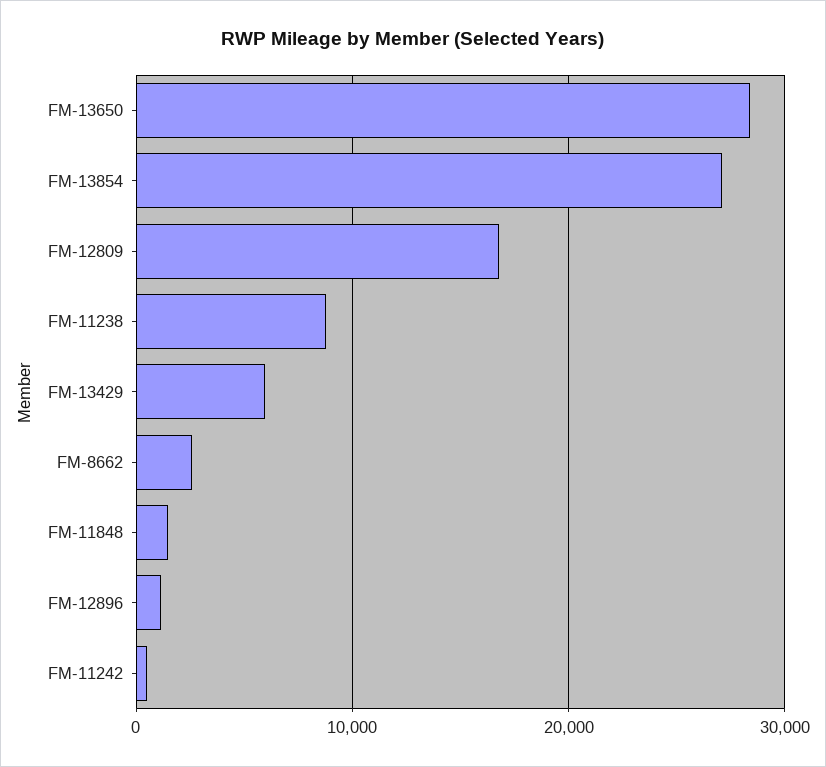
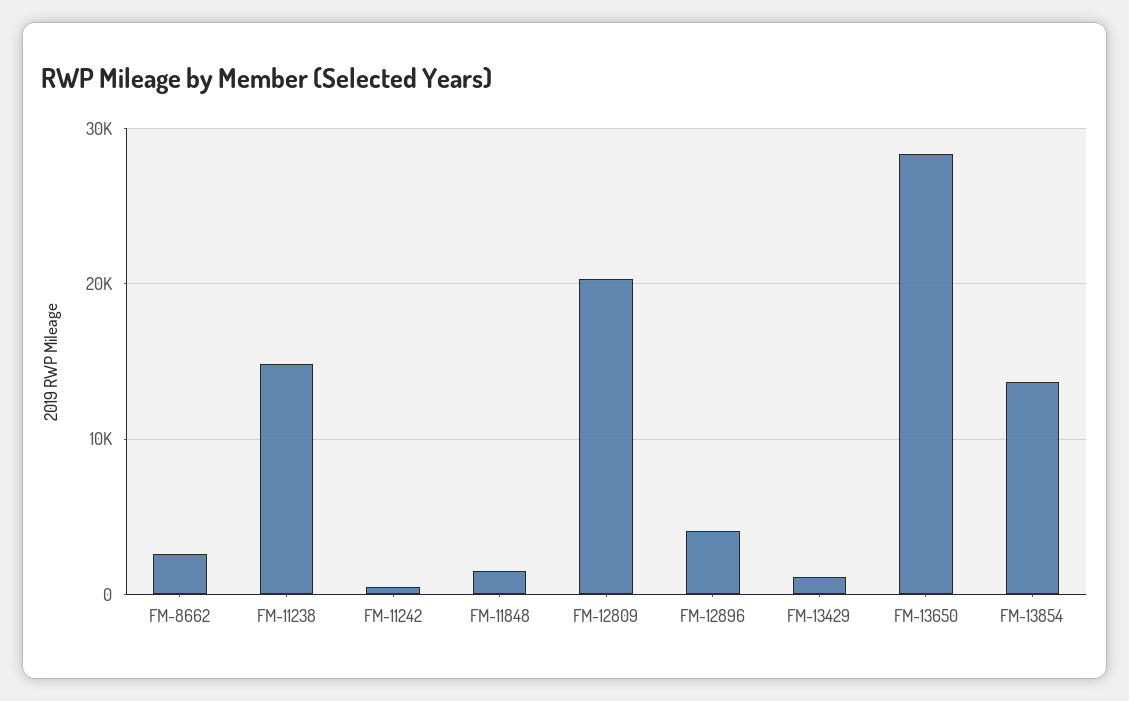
FM-13854: 27000 -> 14000
FM-12809: 17000 -> 20000
FM-11238: 9000 -> 15000
FM-13429: 6000 -> 1000
FM-12896: 1000 -> 4000

